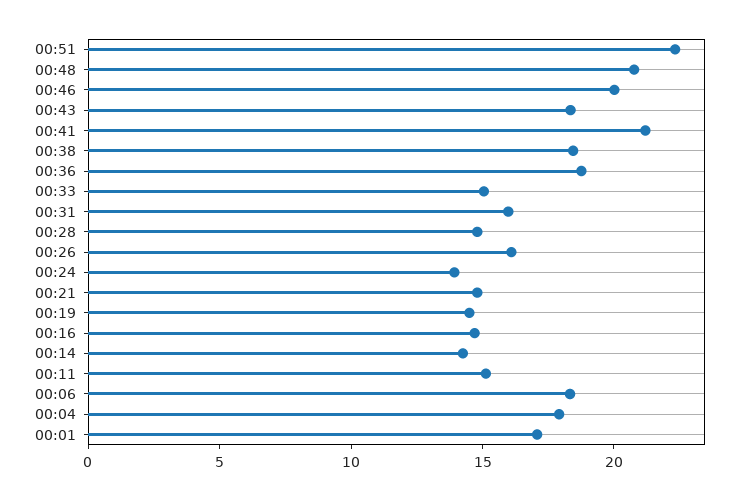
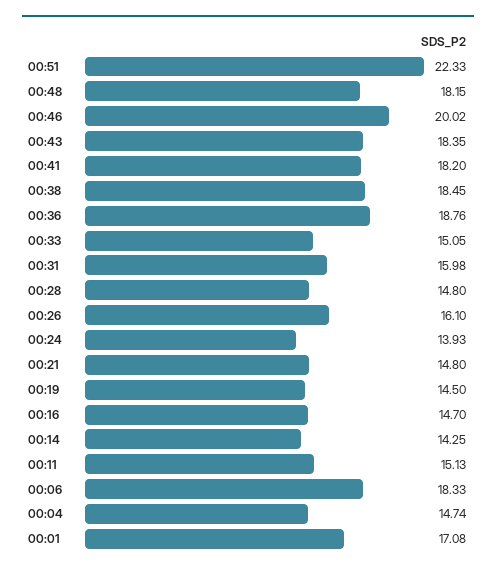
00:48: 21 -> 18.15
00:41: 21 -> 18.2
00:04: 18 -> 14.74

